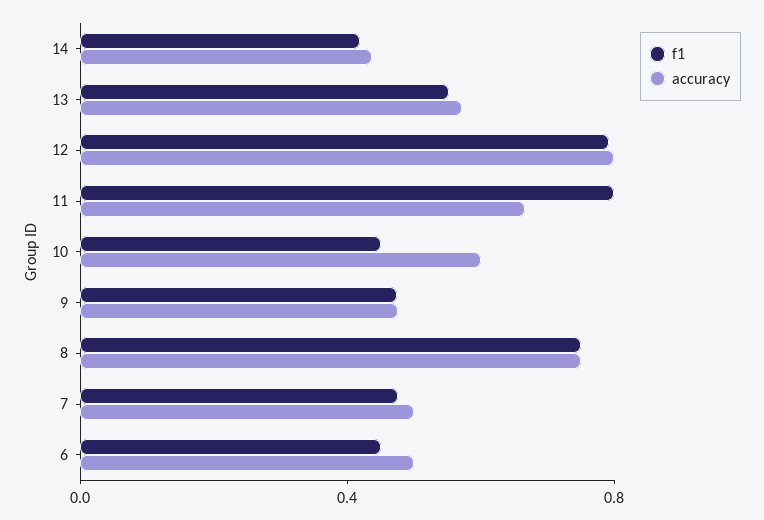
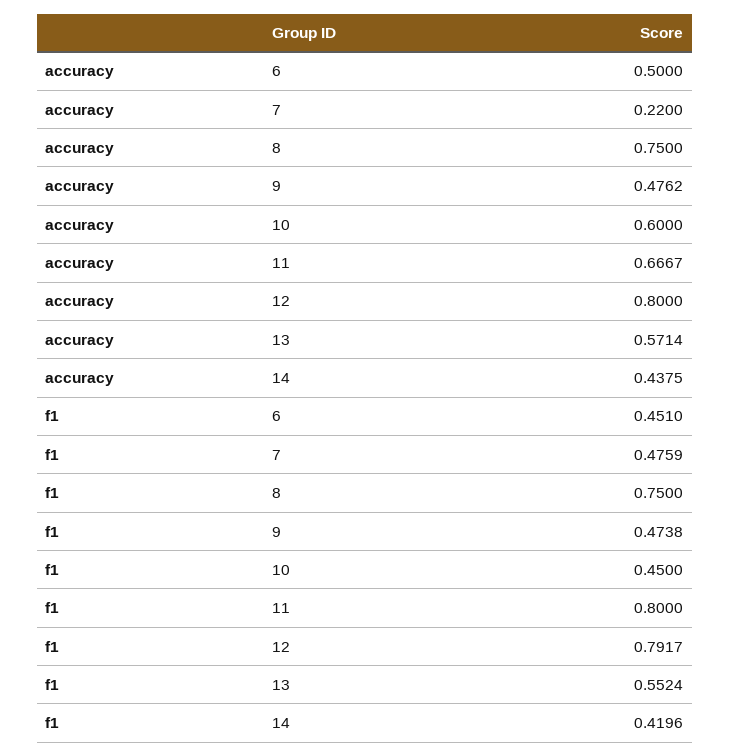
accuracy, 7: 0.5 -> 0.22

